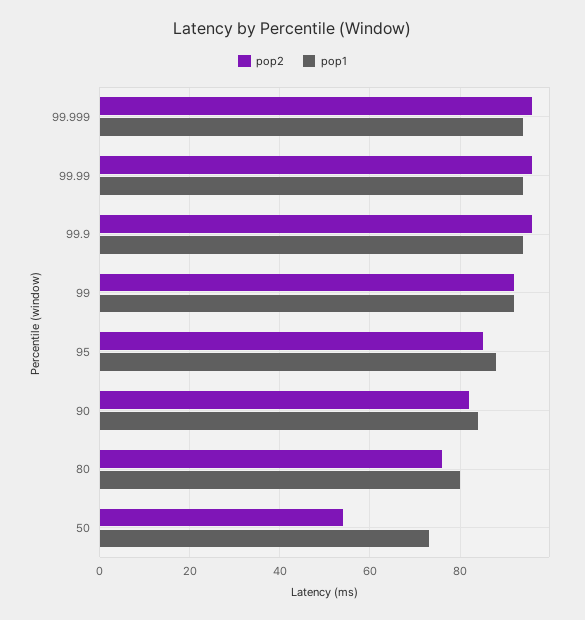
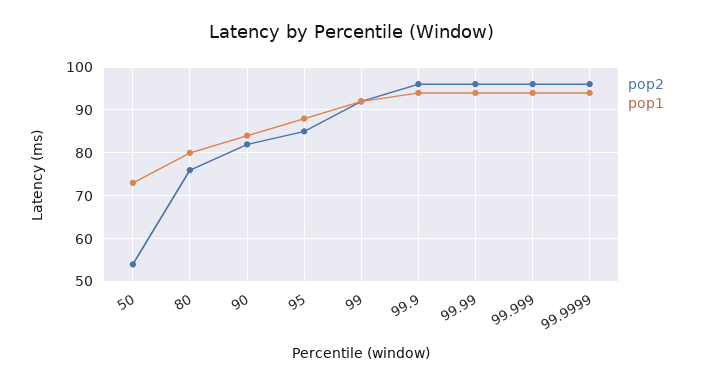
pop2, 99.9999: none -> 95
pop1, 99.9999: none -> 95

